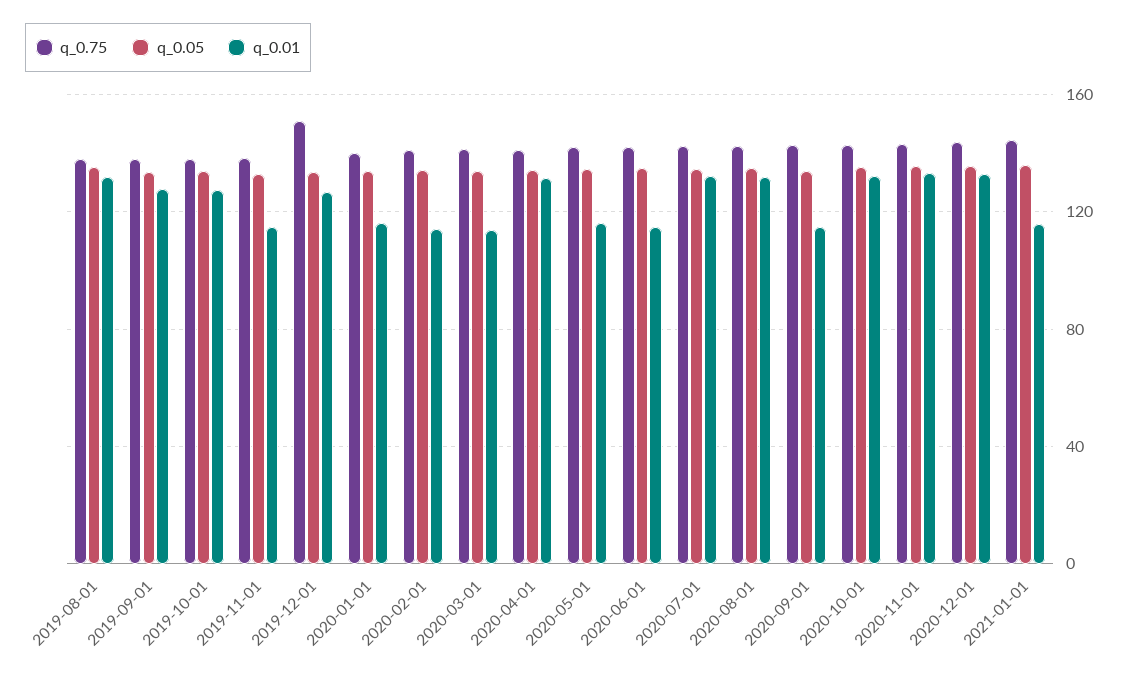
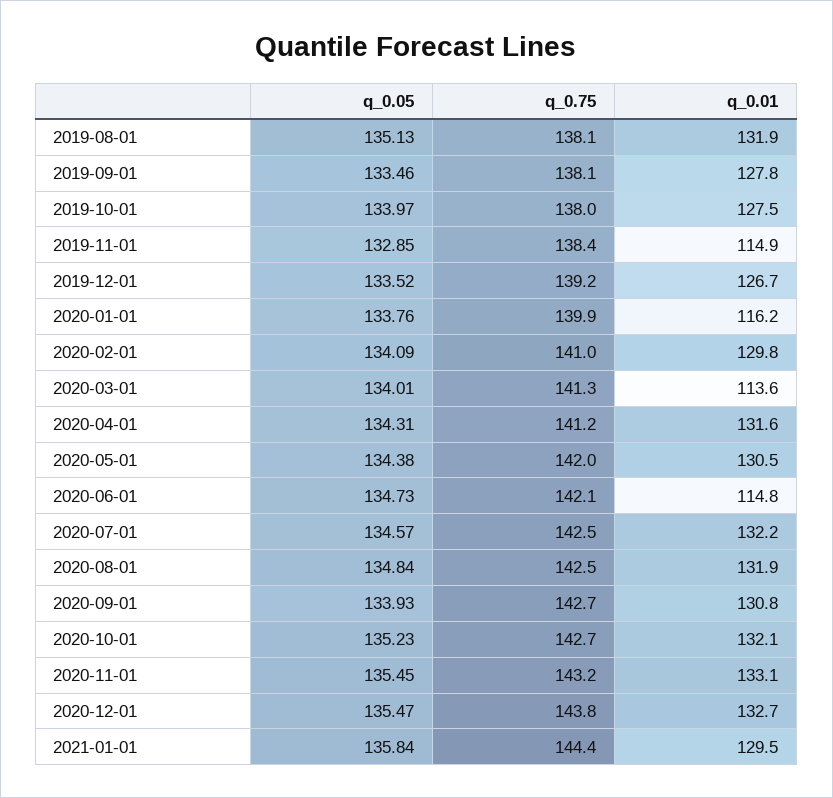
q_0.75, 2019-12-01: 150 -> 139.2
q_0.01, 2020-02-01: 115 -> 129.8
q_0.01, 2020-05-01: 115 -> 130.5
q_0.01, 2020-09-01: 115 -> 130.8
q_0.01, 2021-01-01: 115 -> 129.5

